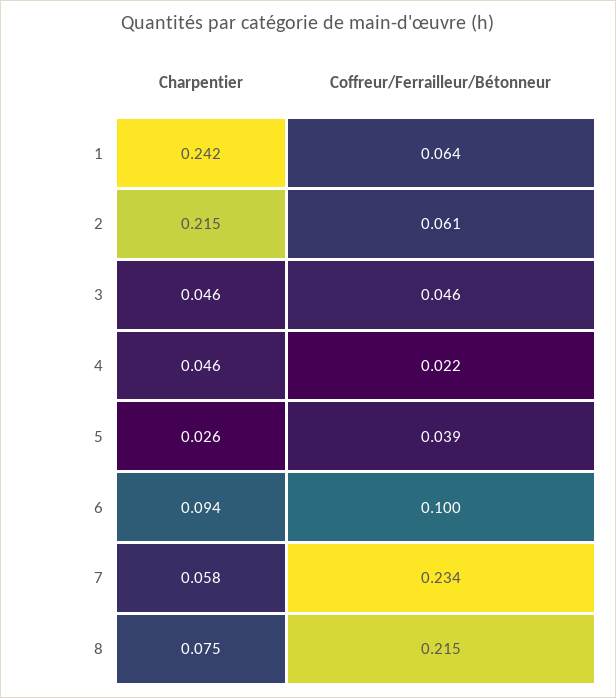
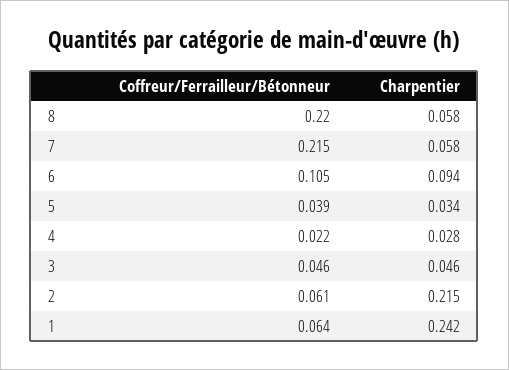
Charpentier, 4: 0.046 -> 0.028
Charpentier, 5: 0.026 -> 0.034
Coffreur/Ferrailleur/Bétonneur, 6: 0.1 -> 0.105
Coffreur/Ferrailleur/Bétonneur, 7: 0.234 -> 0.215
Charpentier, 8: 0.075 -> 0.058
Coffreur/Ferrailleur/Bétonneur, 8: 0.215 -> 0.22

